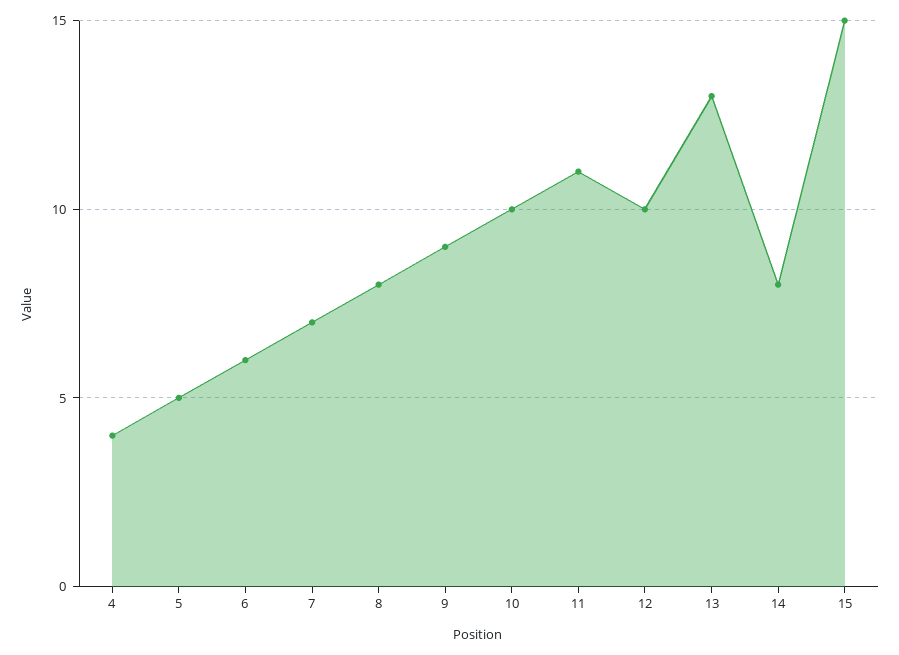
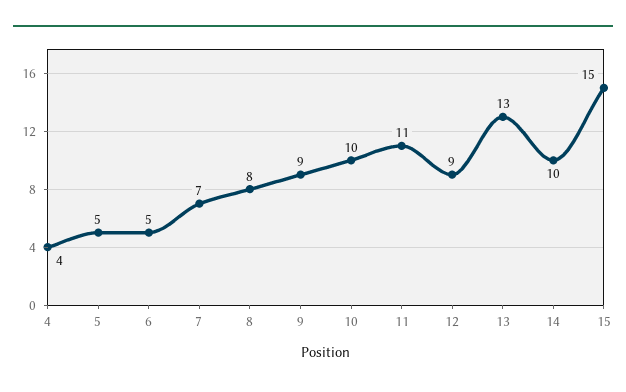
6: 6 -> 5
12: 10 -> 9
14: 8 -> 10

